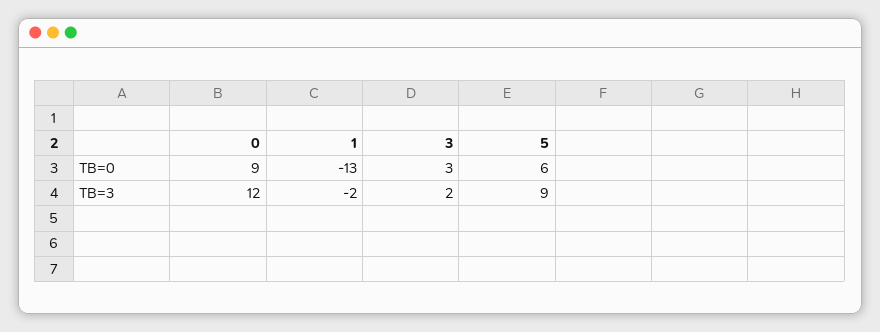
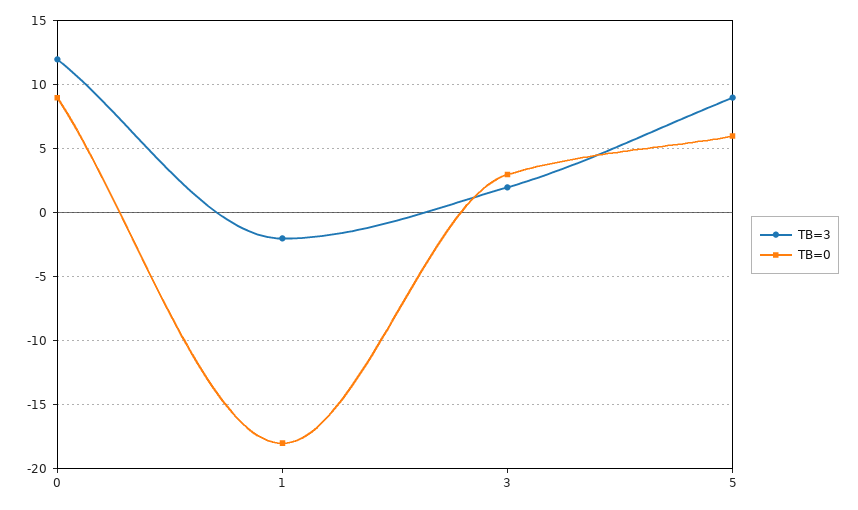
TB=0, 1: -13 -> -18

